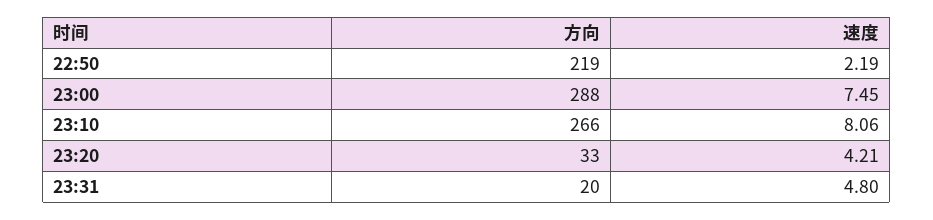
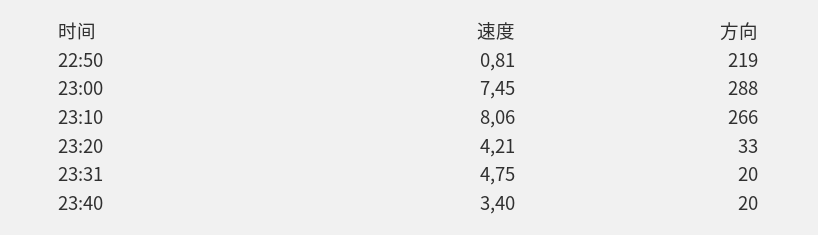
速度, 22:50: 2.19 -> 0.81
速度, 23:31: 4.8 -> 4.75
速度, 23:40: none -> 3.4
方向, 23:40: none -> 20

